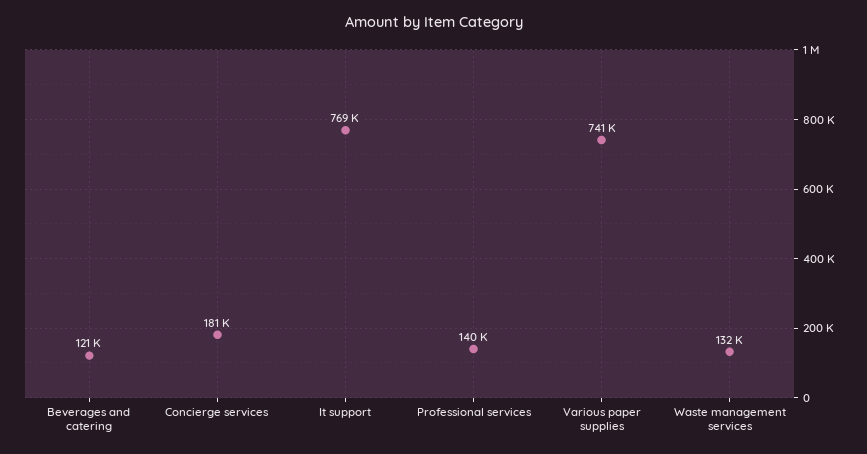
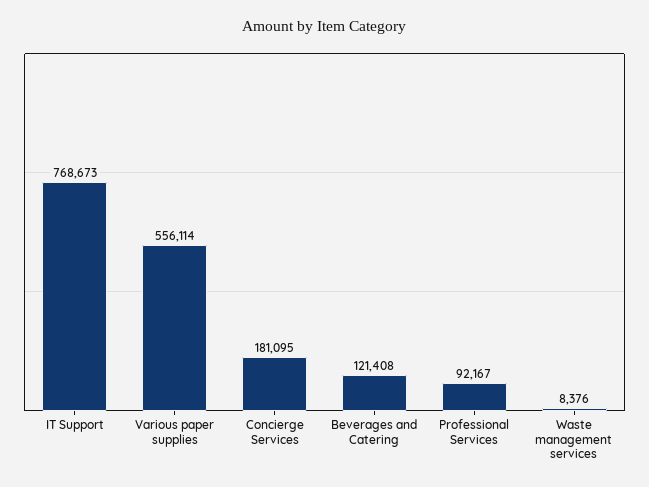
Professional services: 140000 -> 92167
Various paper supplies: 741000 -> 556114
Waste management services: 132000 -> 8376

